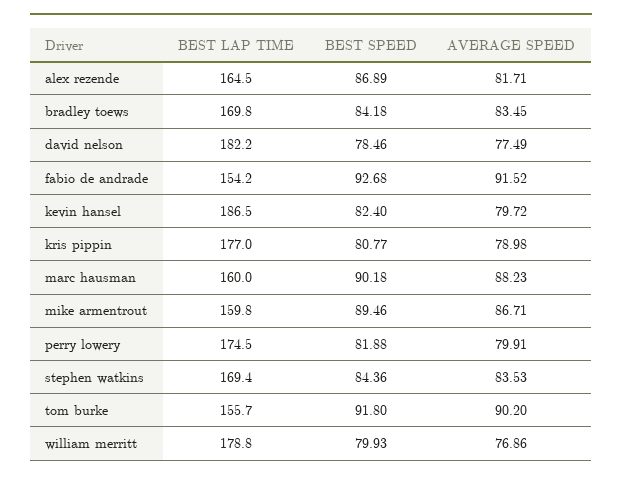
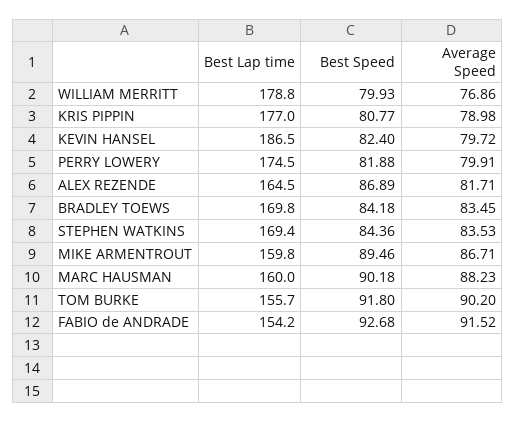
BEST LAP TIME, david nelson: 182.2 -> none
BEST SPEED, david nelson: 78.46 -> none
AVERAGE SPEED, david nelson: 77.49 -> none

